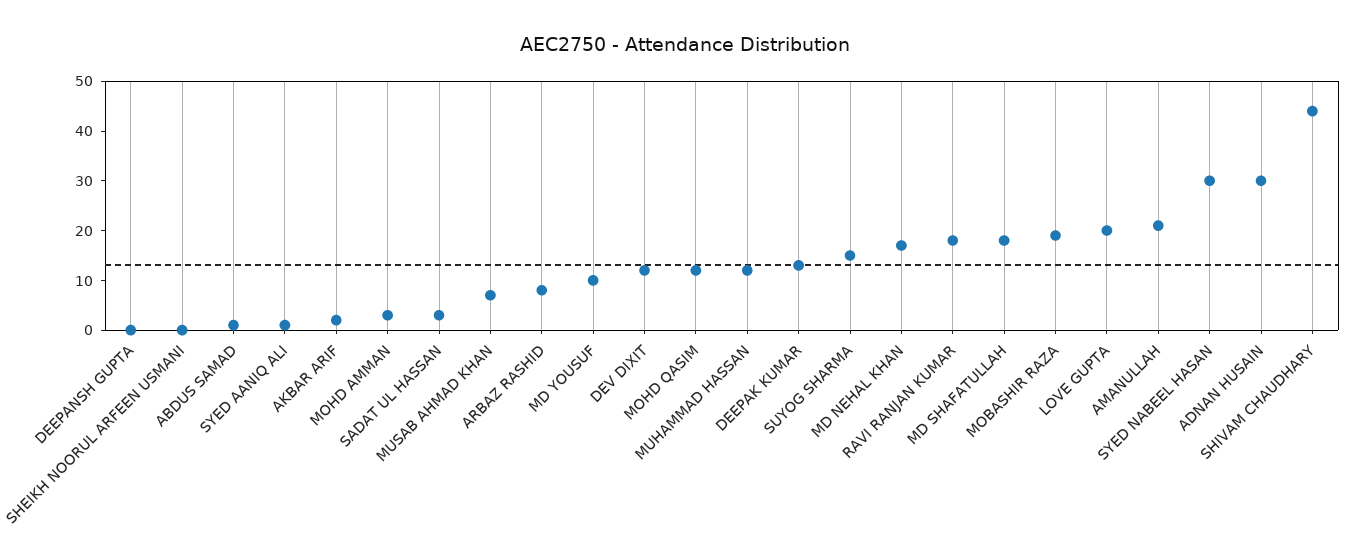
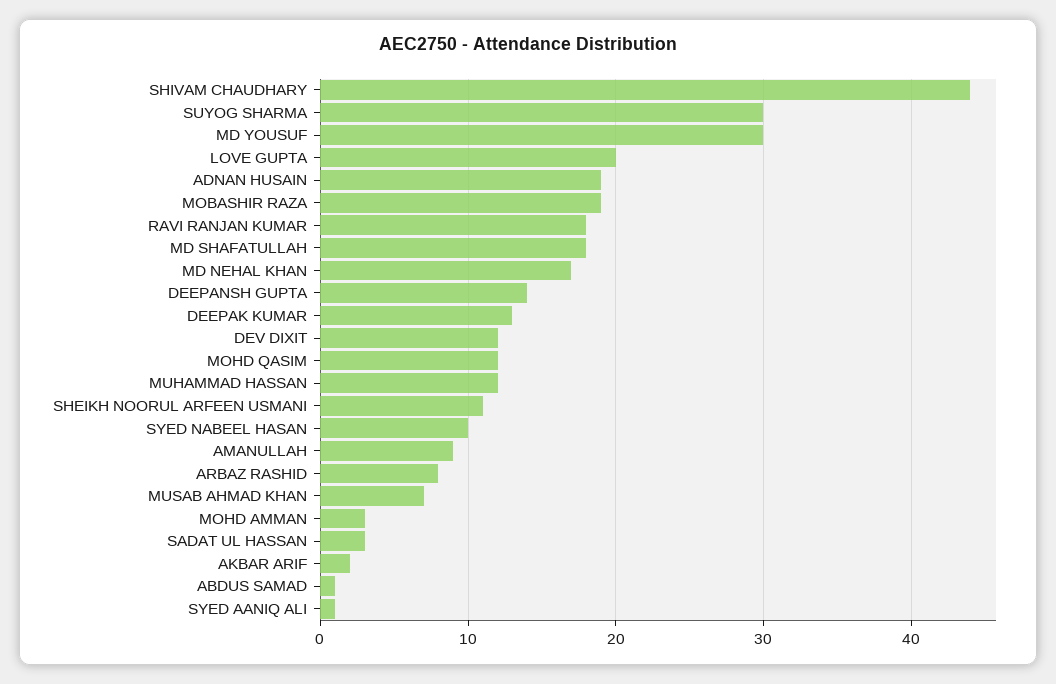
DEEPANSH GUPTA: 0 -> 14
SHEIKH NOORUL ARFEEN USMANI: 0 -> 11
MD YOUSUF: 10 -> 30
SUYOG SHARMA: 15 -> 30
AMANULLAH: 20 -> 9
SYED NABEEL HASAN: 30 -> 10
ADNAN HUSAIN: 30 -> 19

